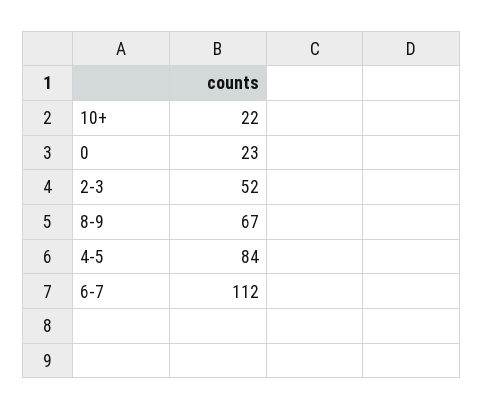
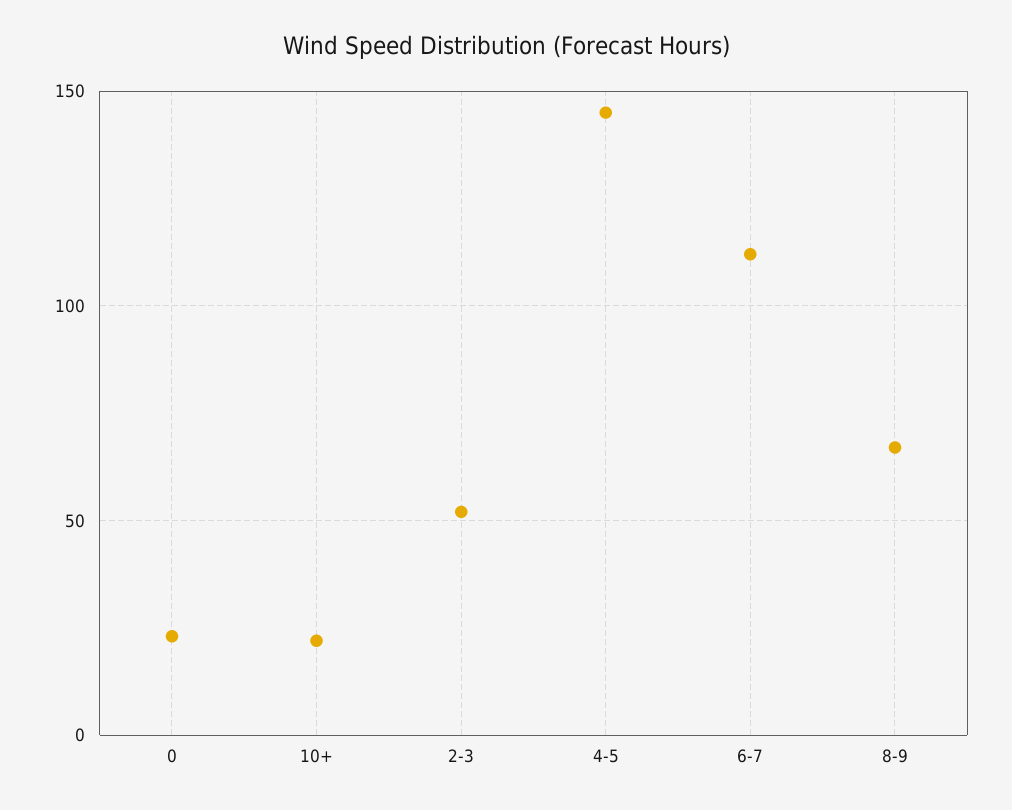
4-5: 84 -> 145

